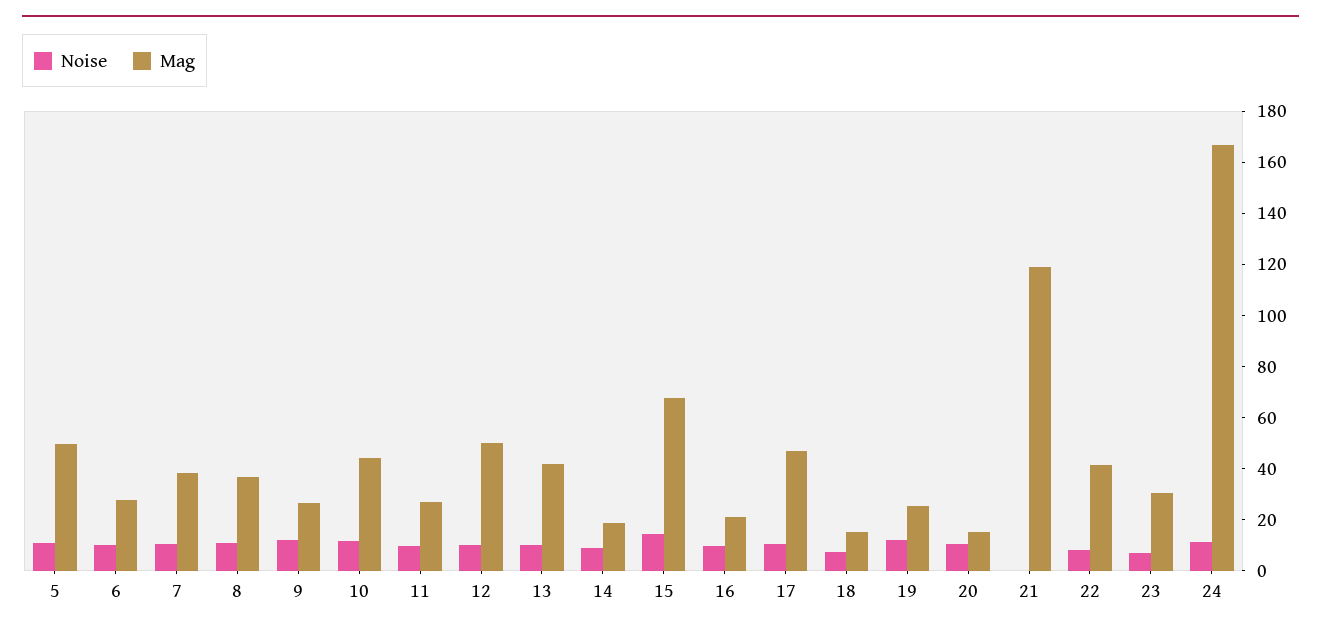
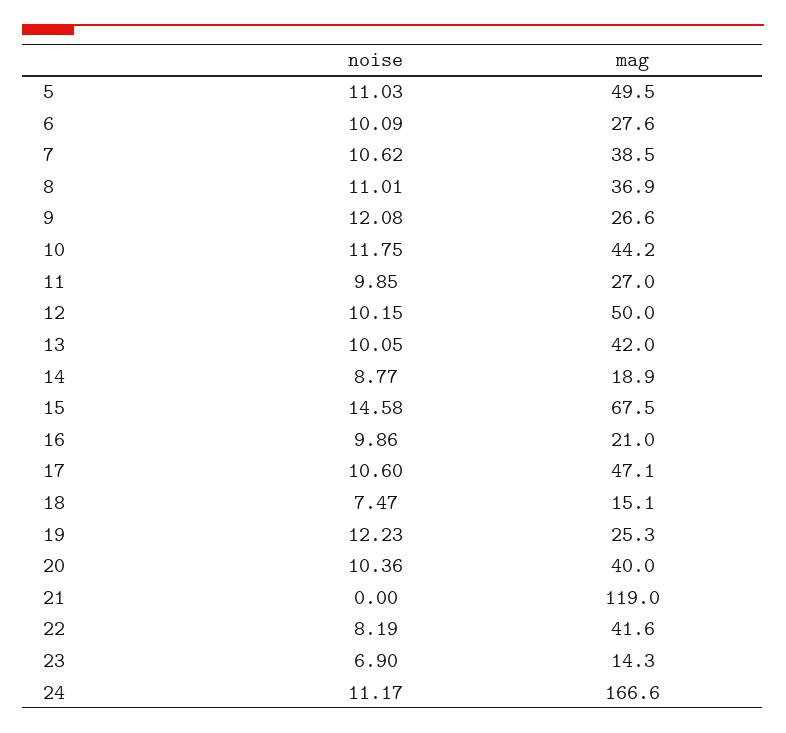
Mag, 20: 15 -> 40
Mag, 23: 30 -> 14.3

